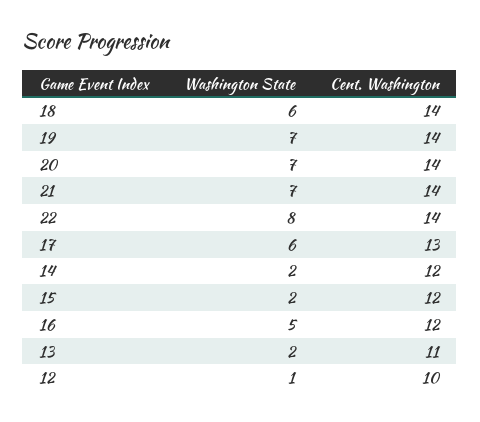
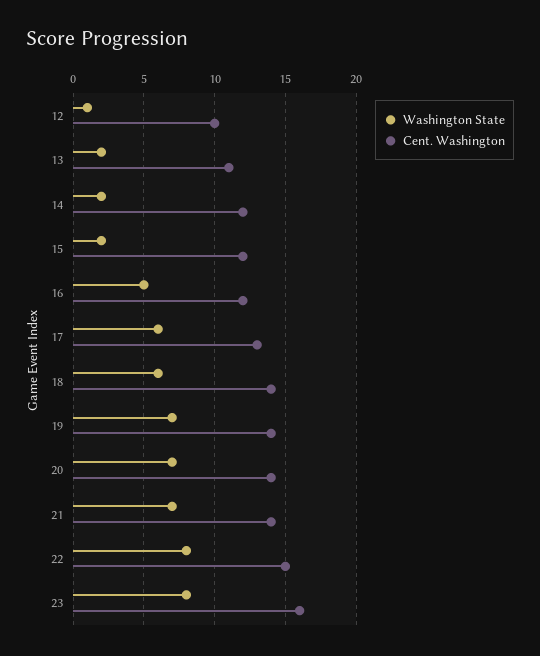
Cent. Washington, 22: 14 -> 15
Washington State, 23: none -> 8
Cent. Washington, 23: none -> 16

